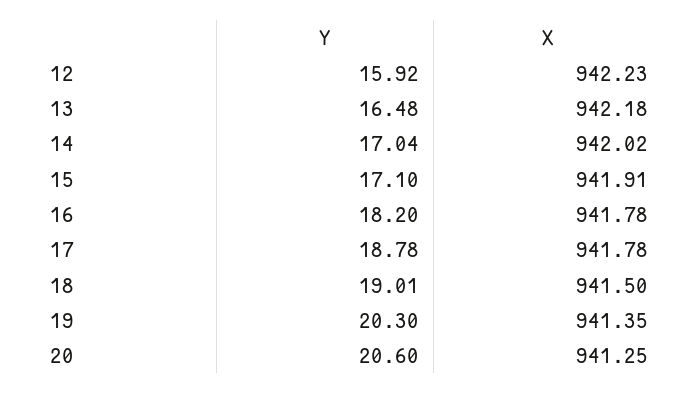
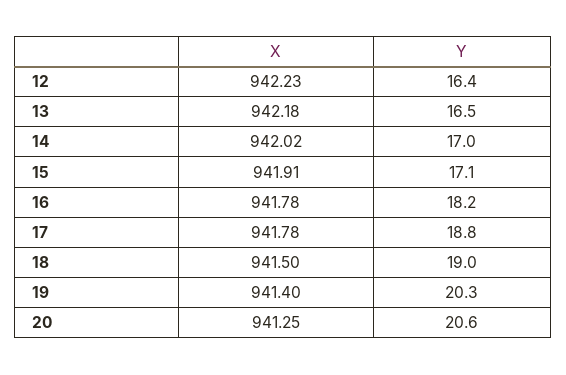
Y, 12: 15.92 -> 16.4
X, 19: 941.35 -> 941.4

